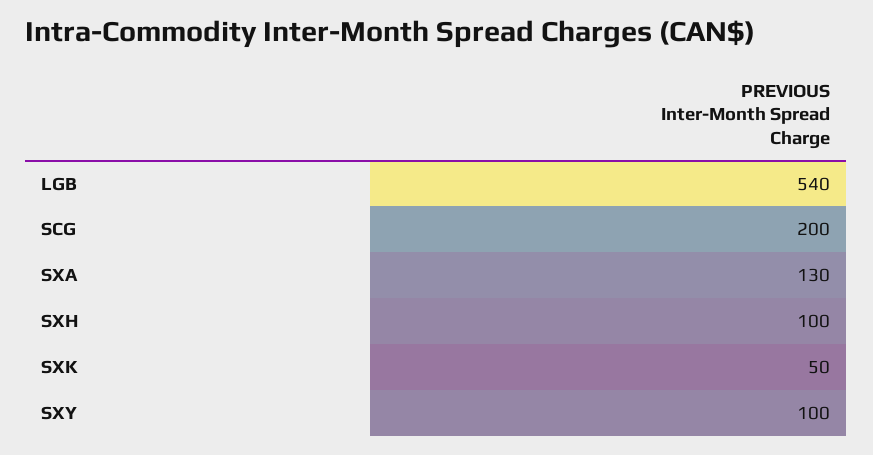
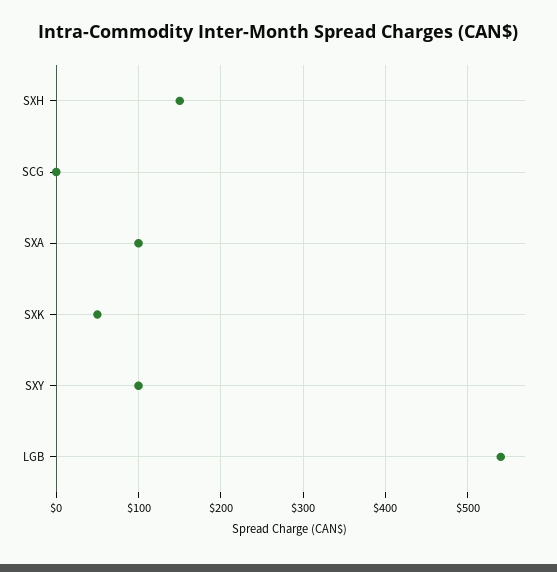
SCG: 200 -> 0
SXA: 130 -> 100
SXH: 100 -> 150

